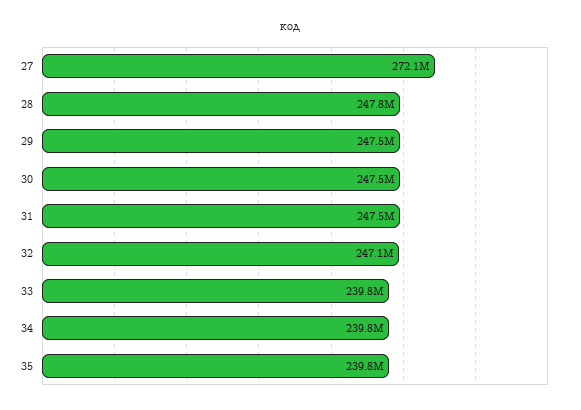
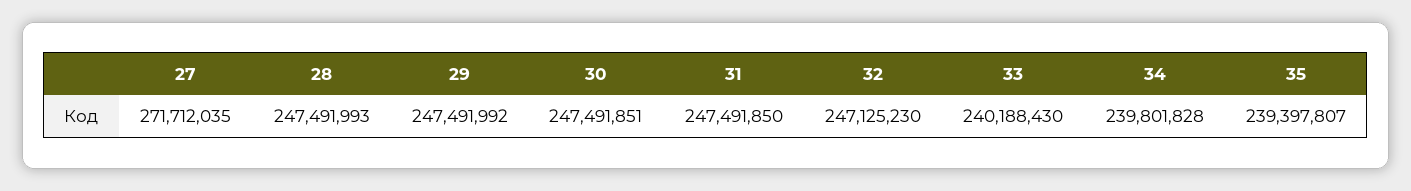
27: 272100000 -> 271712035
28: 247800000 -> 247491993
33: 239800000 -> 240188430
35: 239800000 -> 239397807

